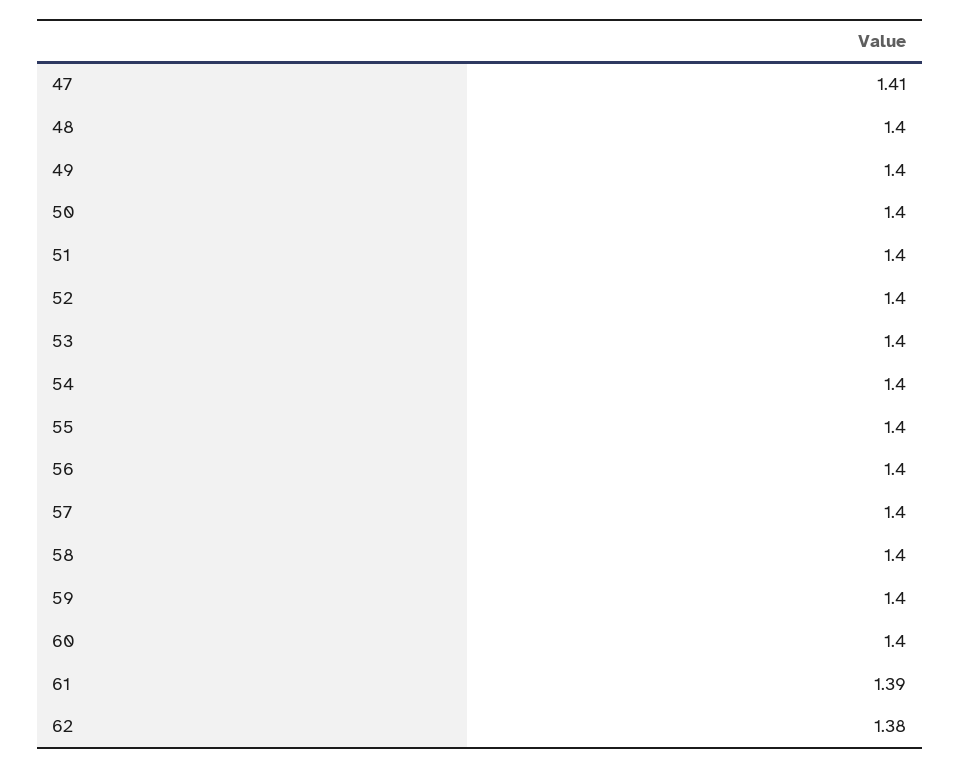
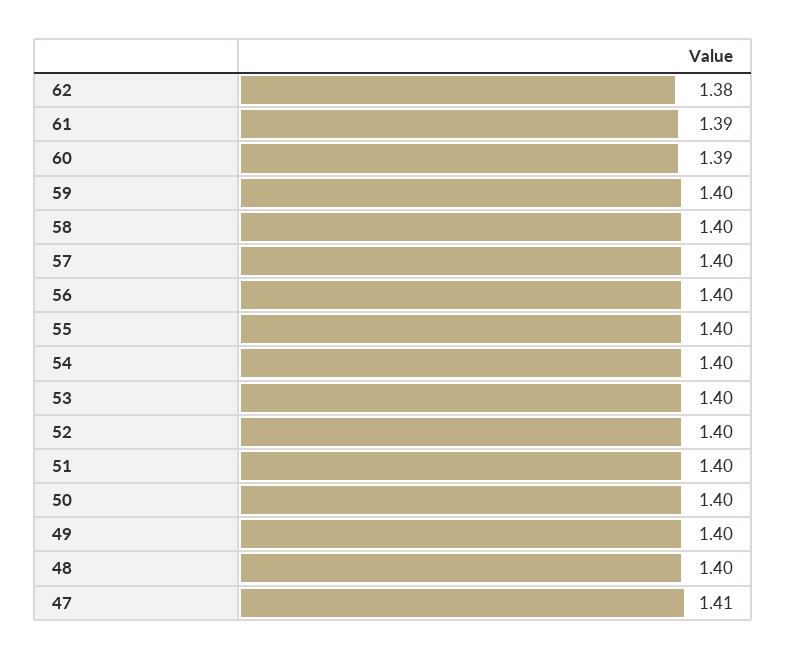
60: 1.4 -> 1.39

